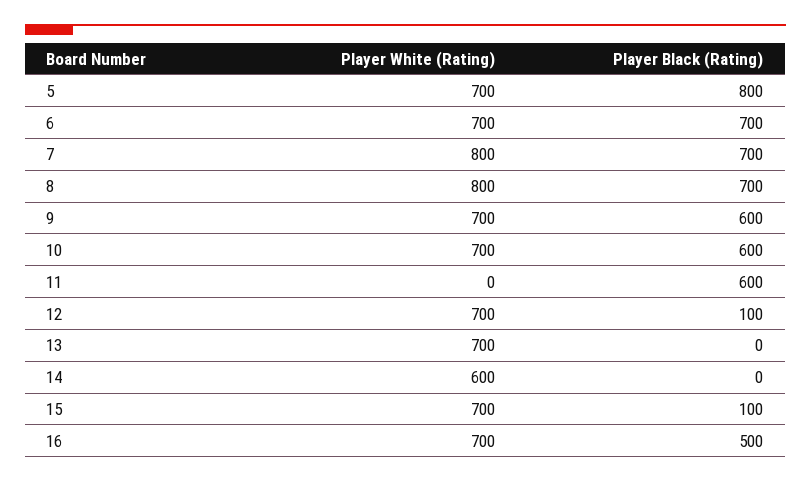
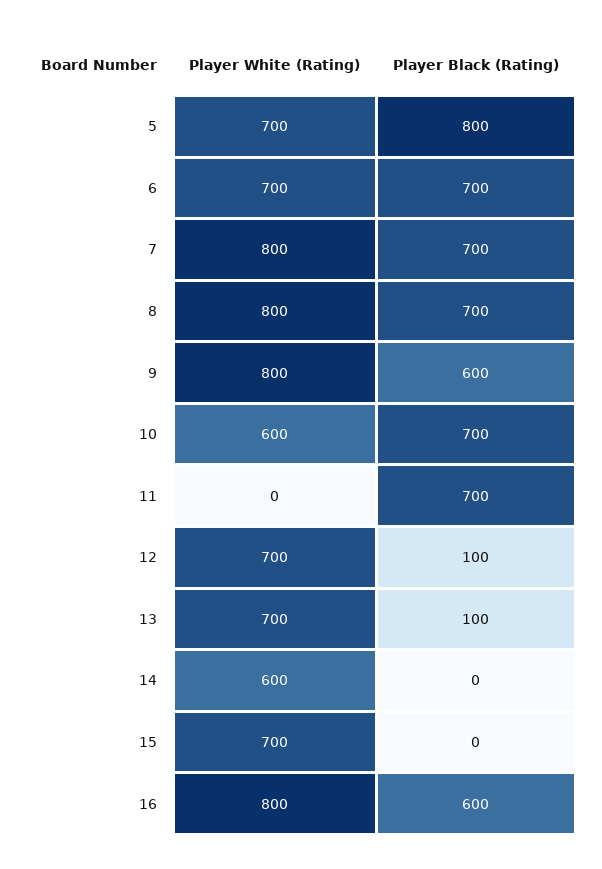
Player White (Rating), 9: 700 -> 800
Player White (Rating), 10: 700 -> 600
Player Black (Rating), 10: 600 -> 700
Player Black (Rating), 11: 600 -> 700
Player Black (Rating), 13: 0 -> 100
Player Black (Rating), 15: 100 -> 0
Player White (Rating), 16: 700 -> 800
Player Black (Rating), 16: 500 -> 600

